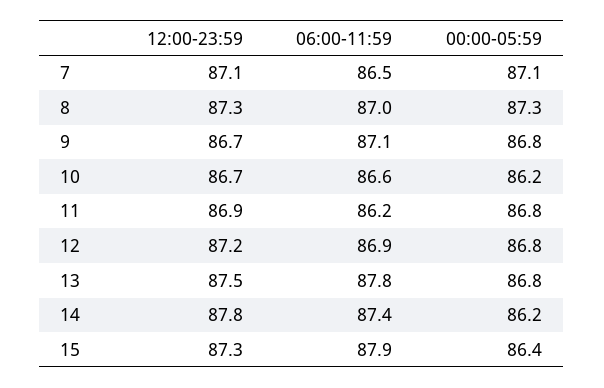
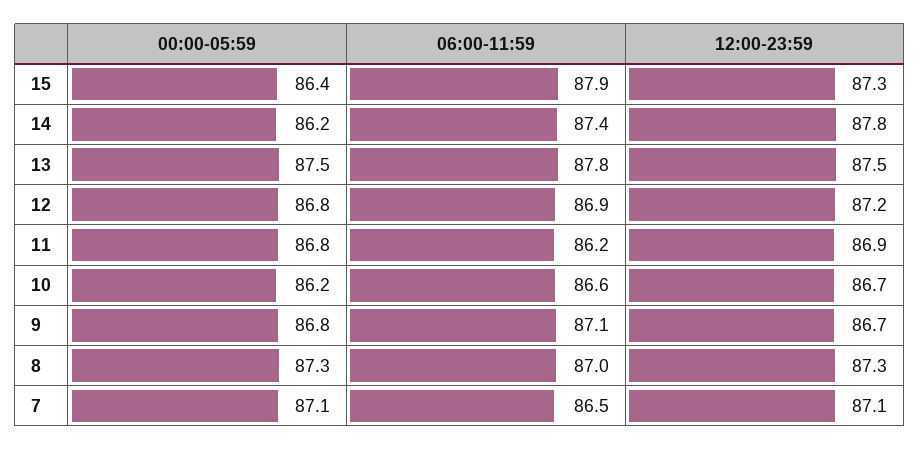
00:00-05:59, 13: 86.8 -> 87.5

